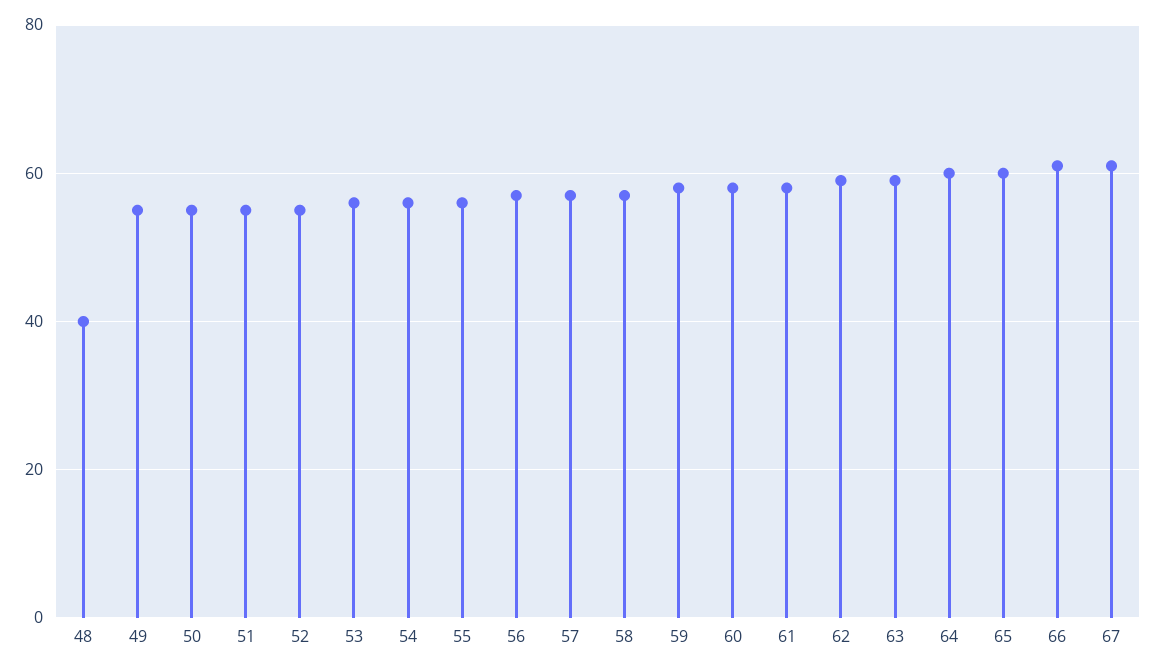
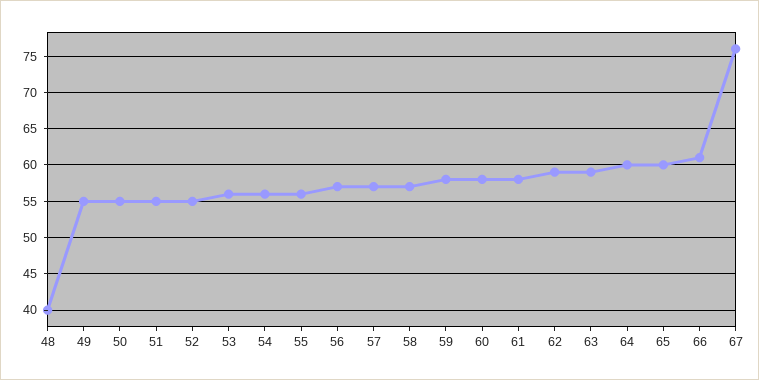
67: 60 -> 76

